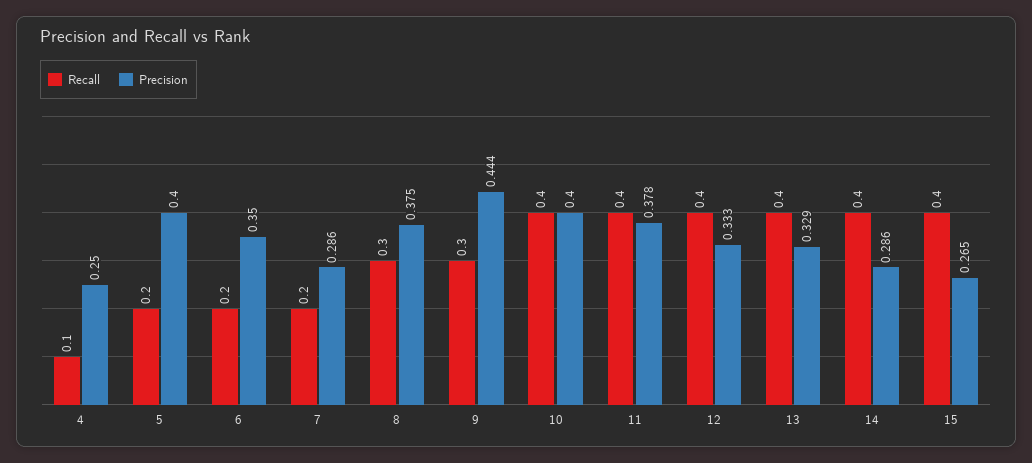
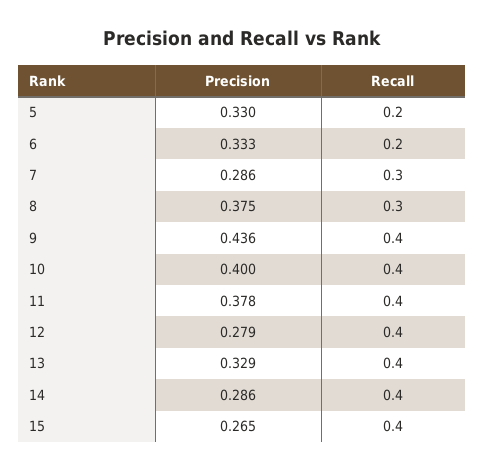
Recall, 4: 0.1 -> none
Precision, 4: 0.25 -> none
Precision, 5: 0.4 -> 0.33
Precision, 6: 0.35 -> 0.333
Recall, 7: 0.2 -> 0.3
Recall, 9: 0.3 -> 0.4
Precision, 9: 0.444 -> 0.436
Precision, 12: 0.333 -> 0.279

